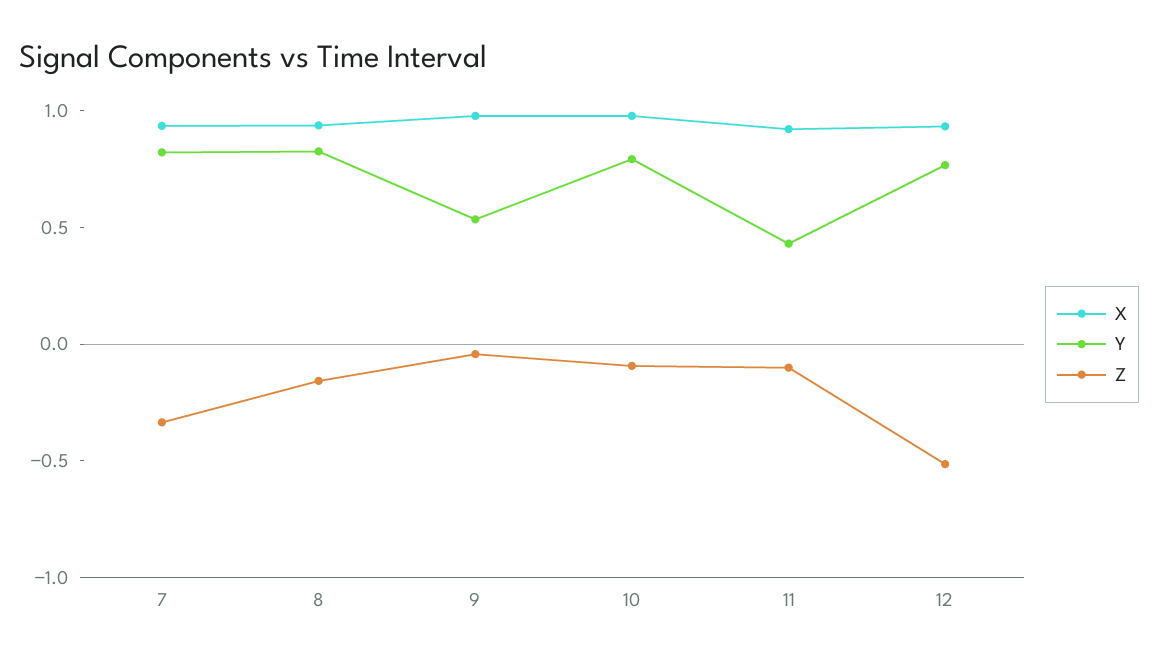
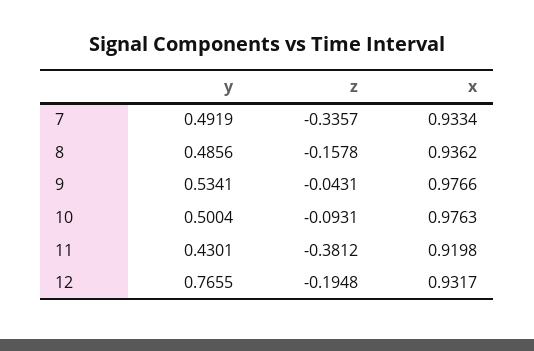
Y, 7: 0.8 -> 0.4919
Y, 8: 0.8 -> 0.4856
Y, 10: 0.8 -> 0.5004
Z, 11: -0.1 -> -0.3812
Z, 12: -0.5 -> -0.1948

